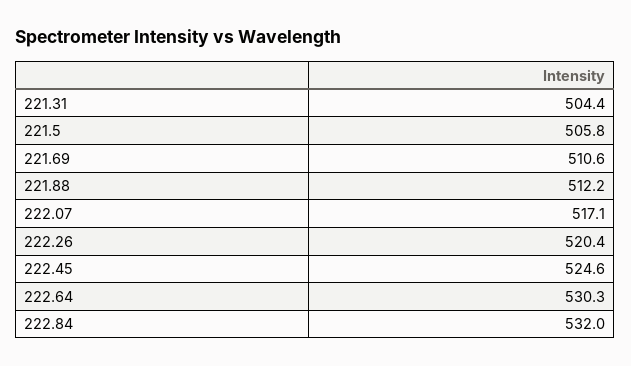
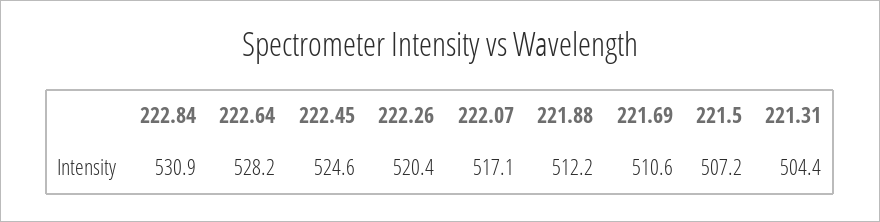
221.5: 505.8 -> 507.2
222.64: 530.3 -> 528.2
222.84: 532 -> 530.9

